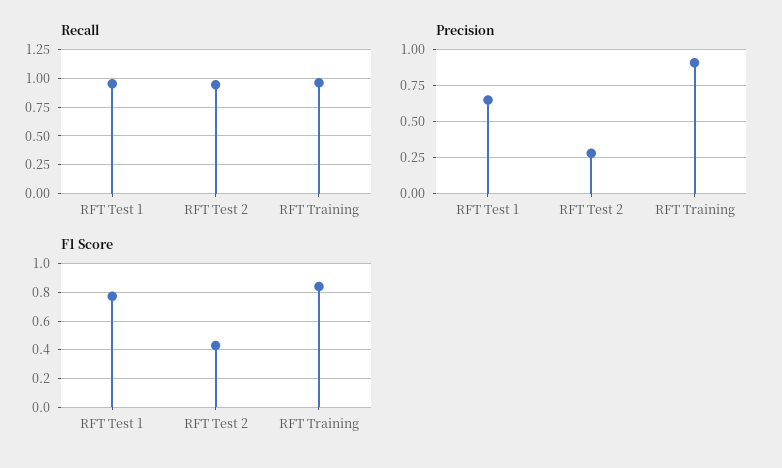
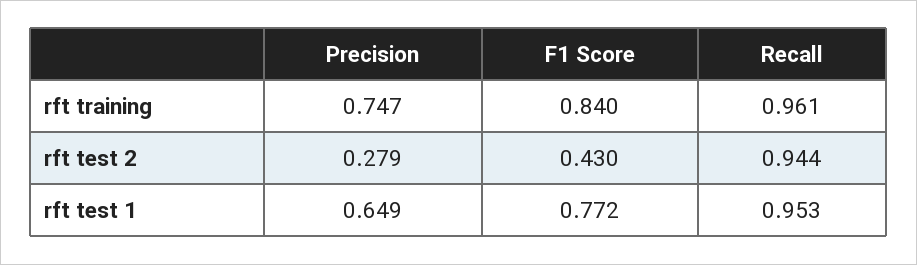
Precision, RFT Training: 0.9 -> 0.747

